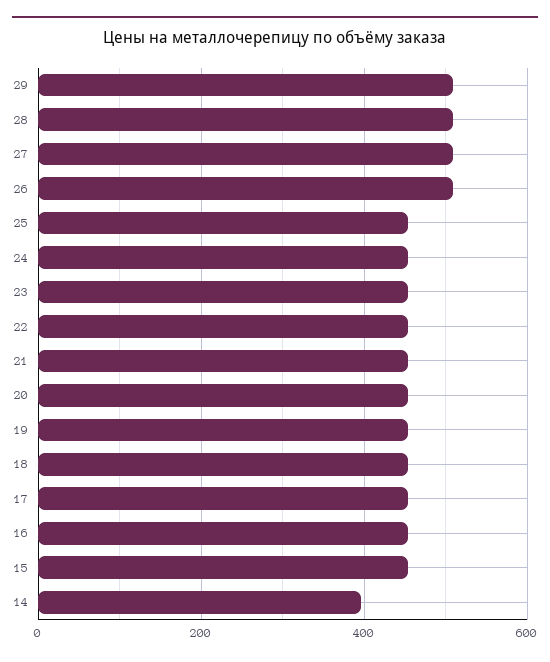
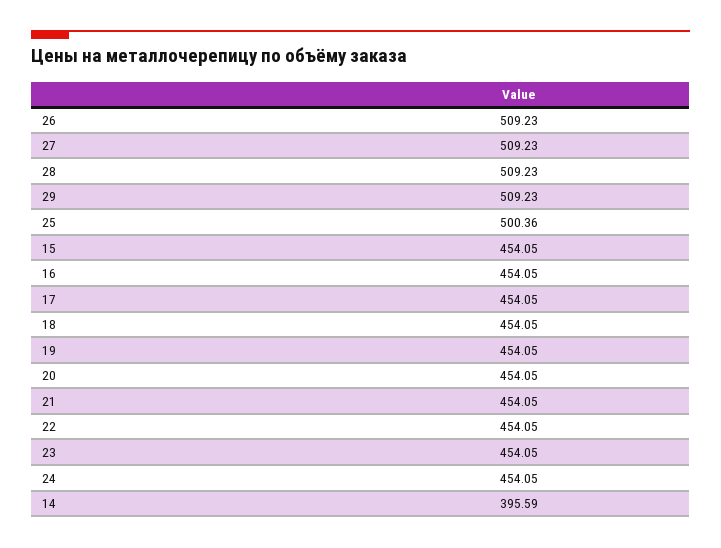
25: 460 -> 500.36

